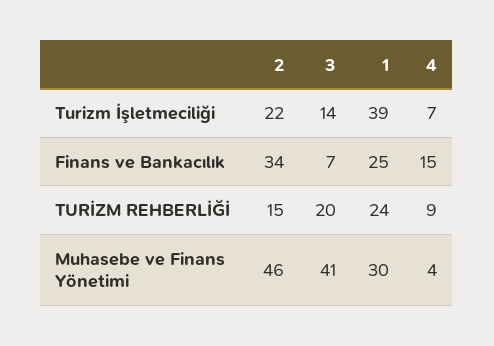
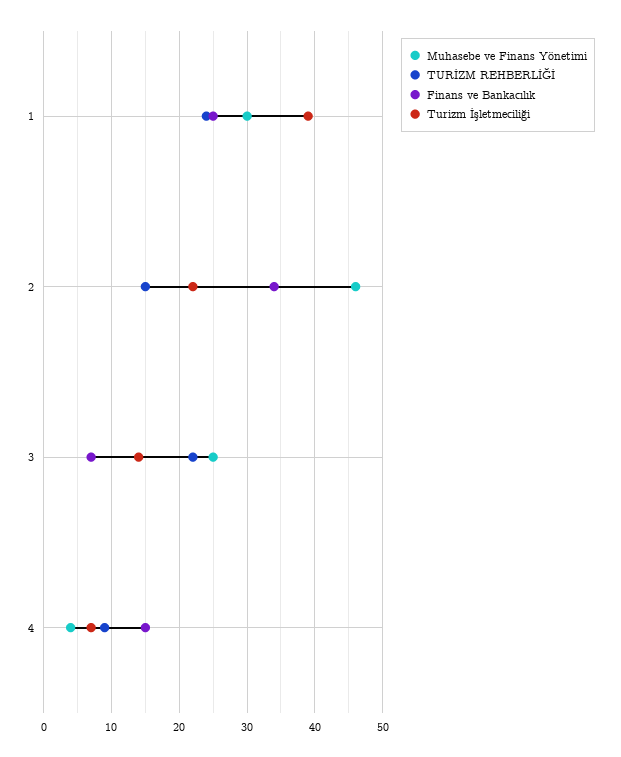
TURİZM REHBERLİĞİ, 3: 20 -> 22
Muhasebe ve Finans Yönetimi, 3: 41 -> 25

